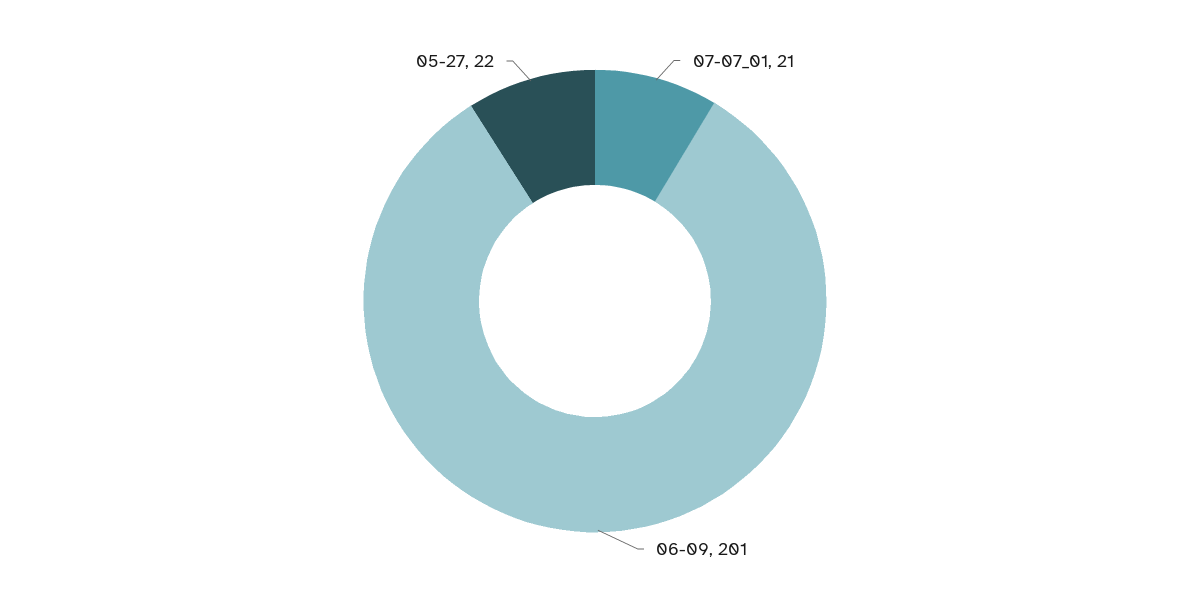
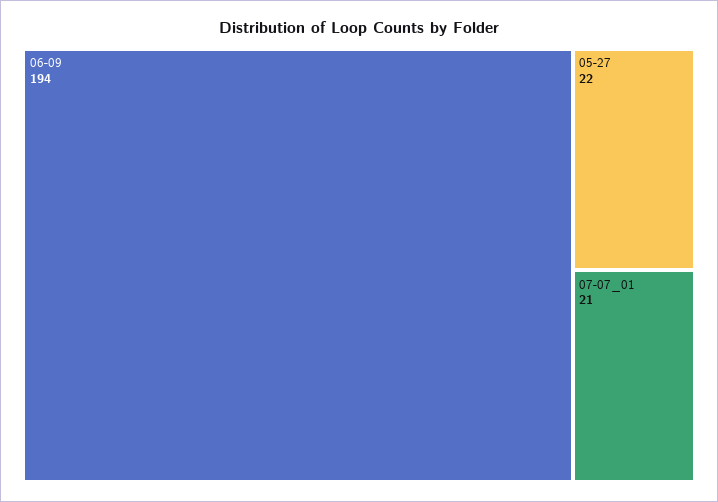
06-09: 201 -> 194

